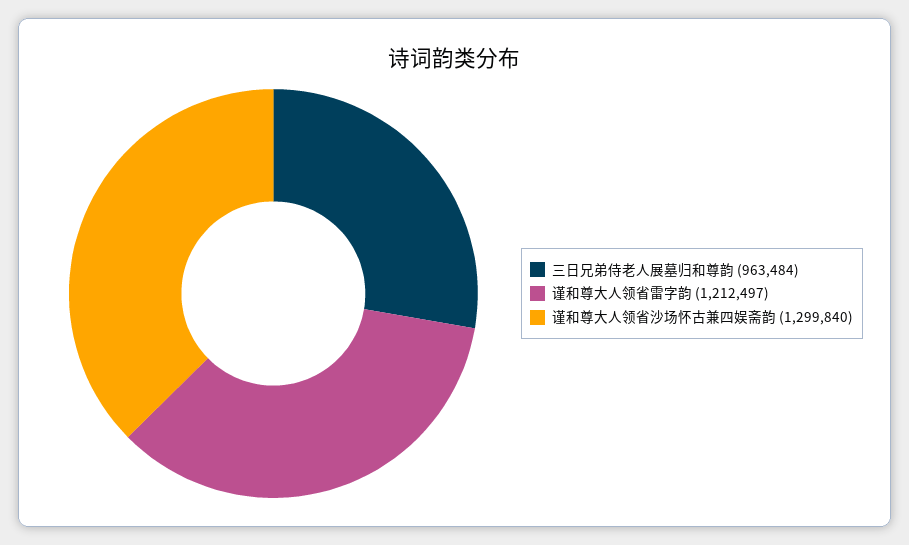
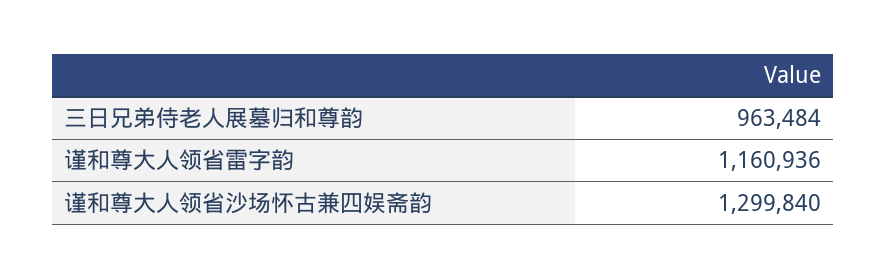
谨和尊大人领省雷字韵: 1212497 -> 1160936

